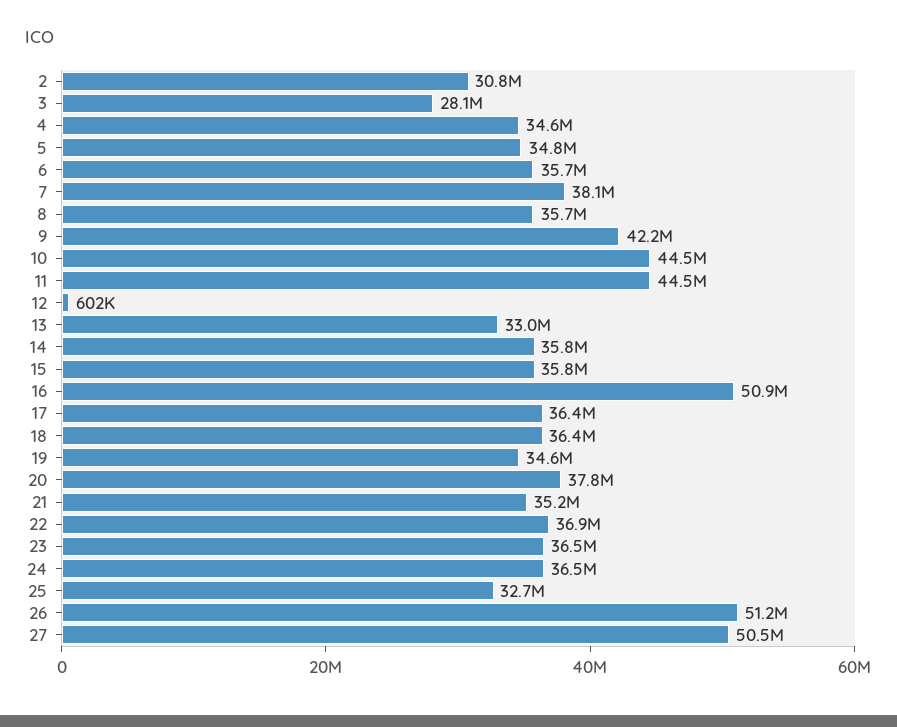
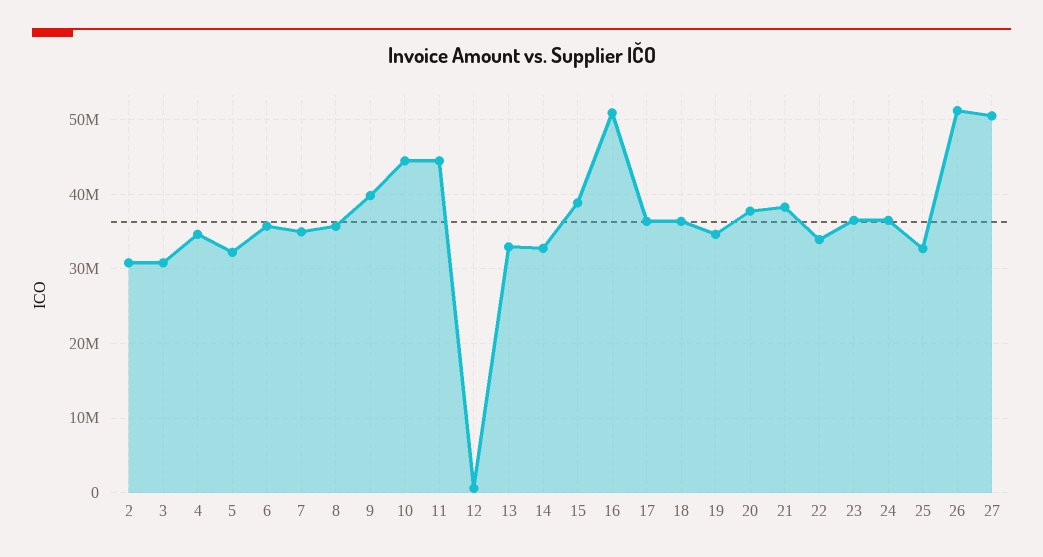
3: 28100000 -> 31000000
5: 34800000 -> 32000000
7: 38100000 -> 35000000
9: 42200000 -> 40000000
14: 35800000 -> 33000000
15: 35800000 -> 39000000
21: 35200000 -> 38000000
22: 36900000 -> 34000000

